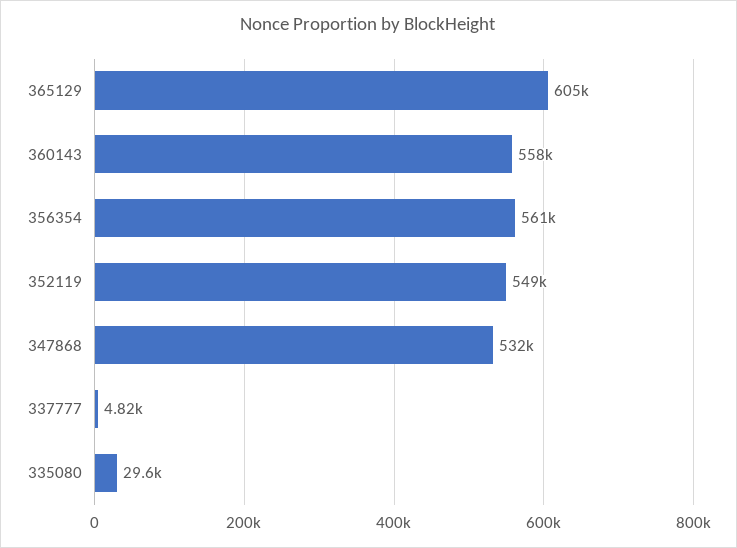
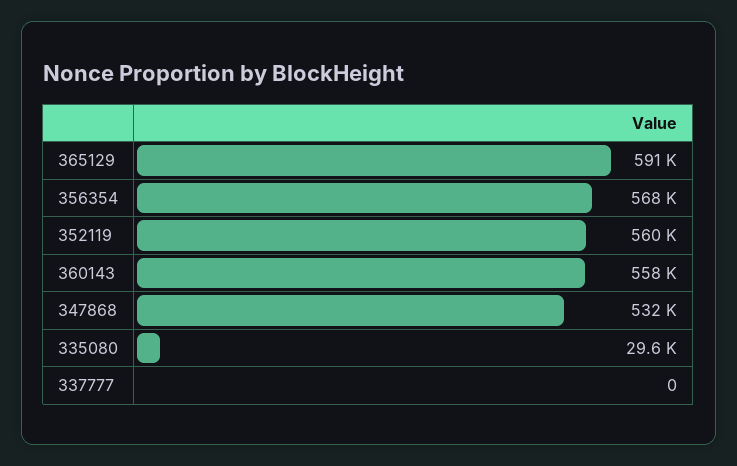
365129: 605000 -> 591000
356354: 561000 -> 568000
352119: 549000 -> 560000
337777: 4820 -> 0

